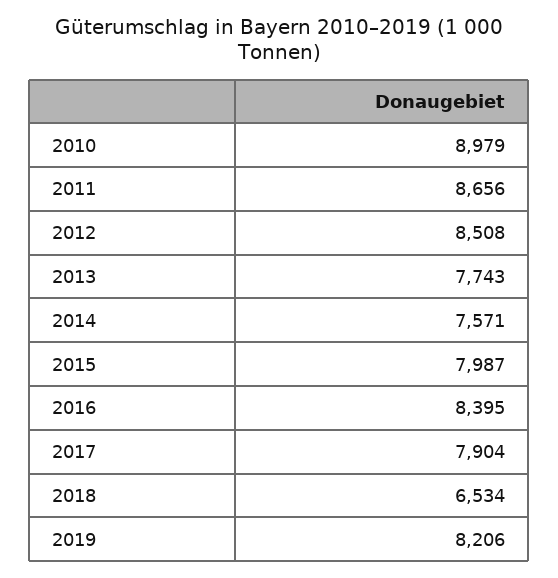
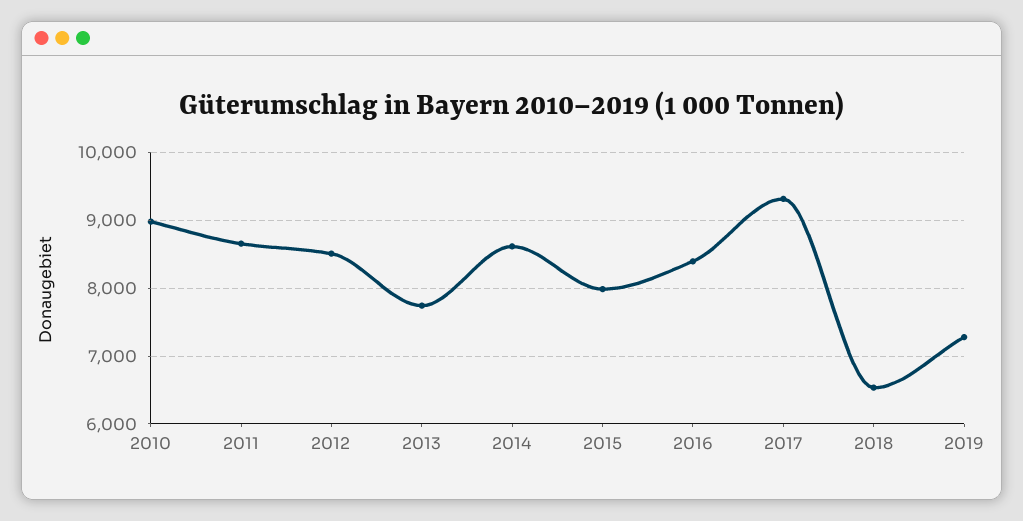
2014: 7571 -> 8600
2017: 7904 -> 9300
2019: 8206 -> 7300

